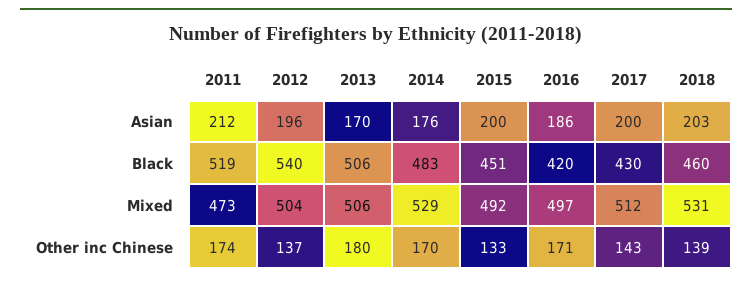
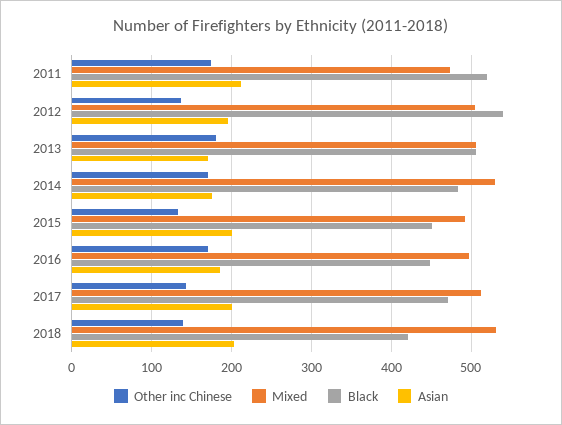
Black, 2016: 420 -> 450
Black, 2017: 430 -> 470
Black, 2018: 460 -> 420

